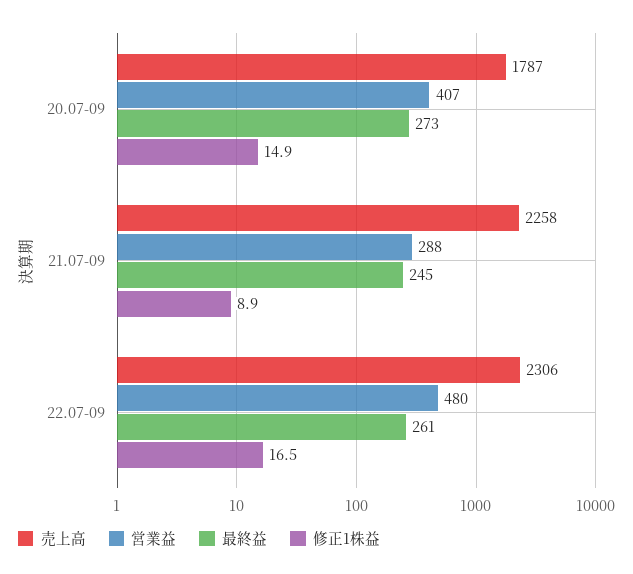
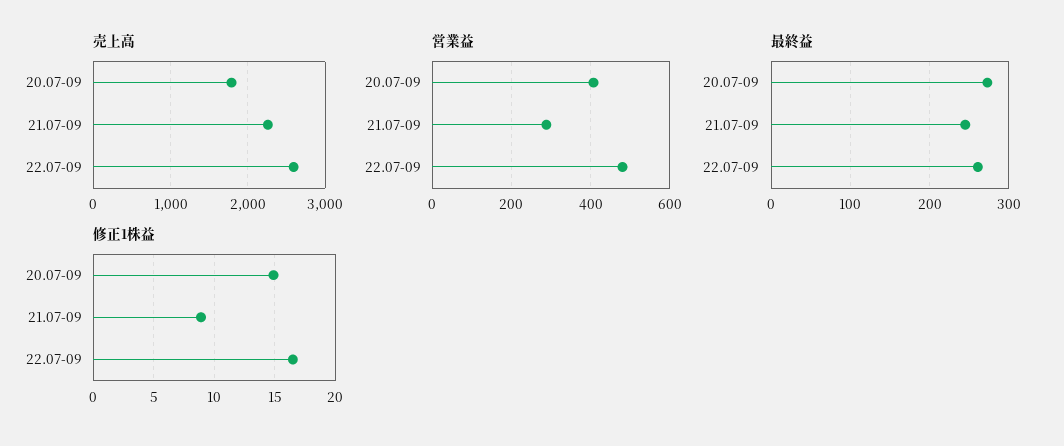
売上高, 22.07-09: 2306 -> 2600

